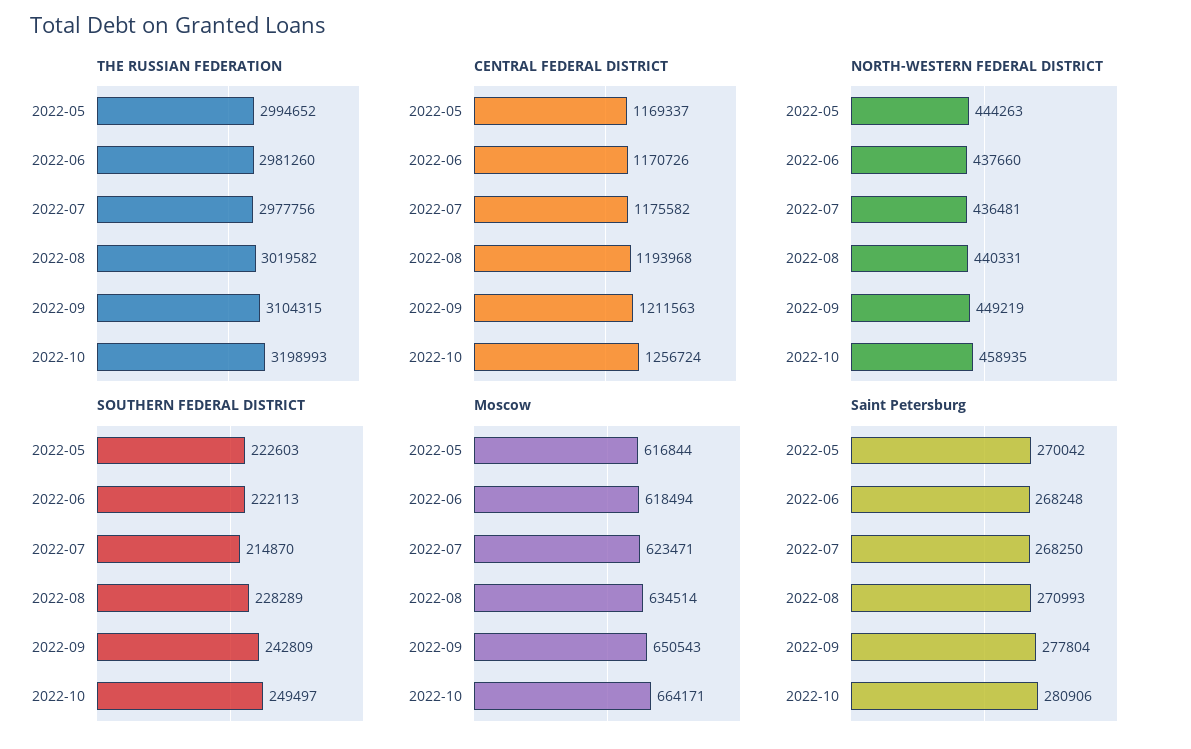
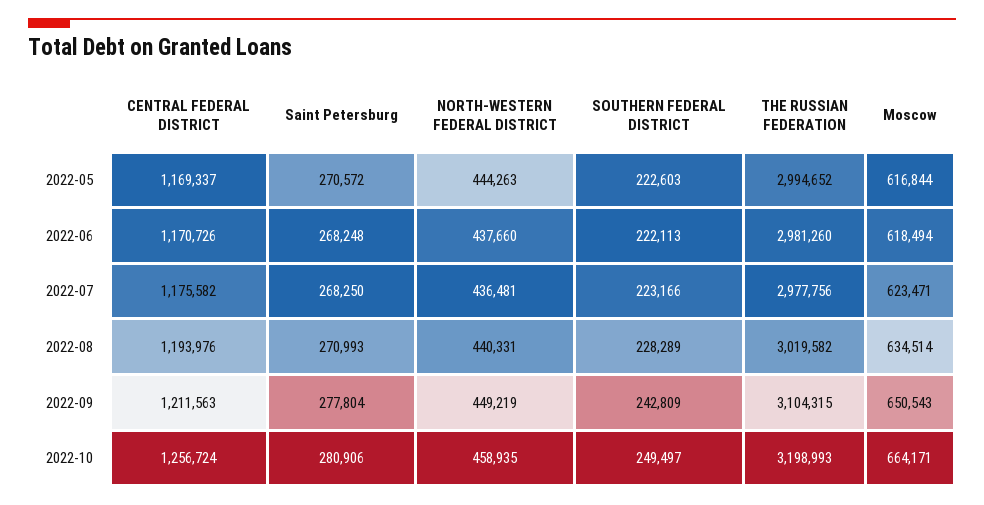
CENTRAL FEDERAL DISTRICT, 2022-08: 1193968 -> 1193976
SOUTHERN FEDERAL DISTRICT, 2022-07: 214870 -> 223166
Saint Petersburg, 2022-05: 270042 -> 270572

